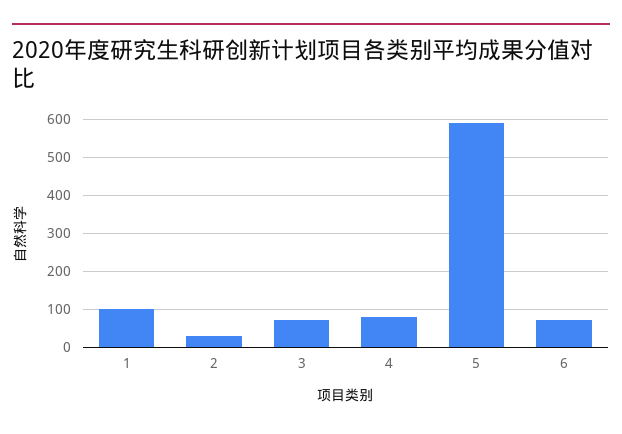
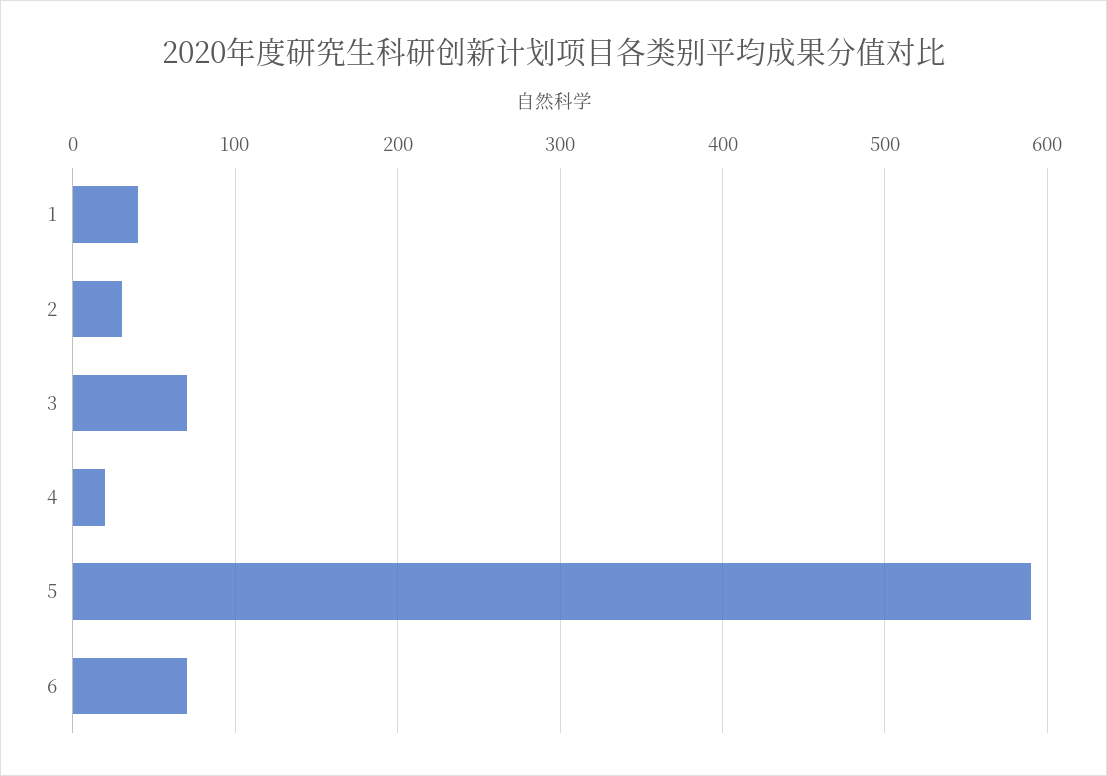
1: 100 -> 40
4: 80 -> 20

